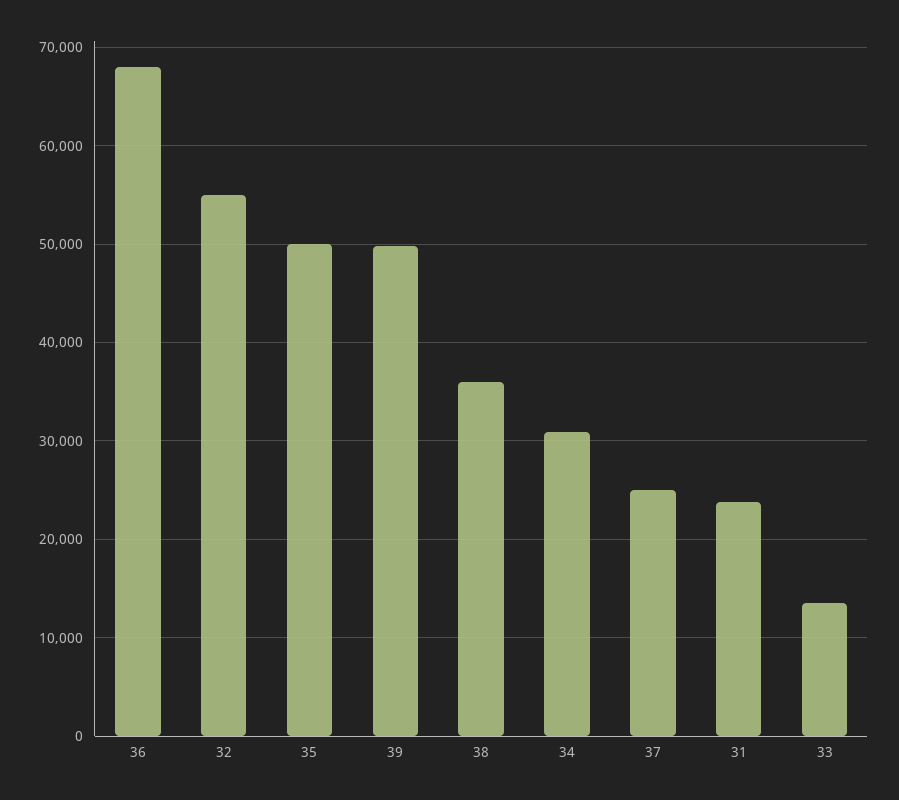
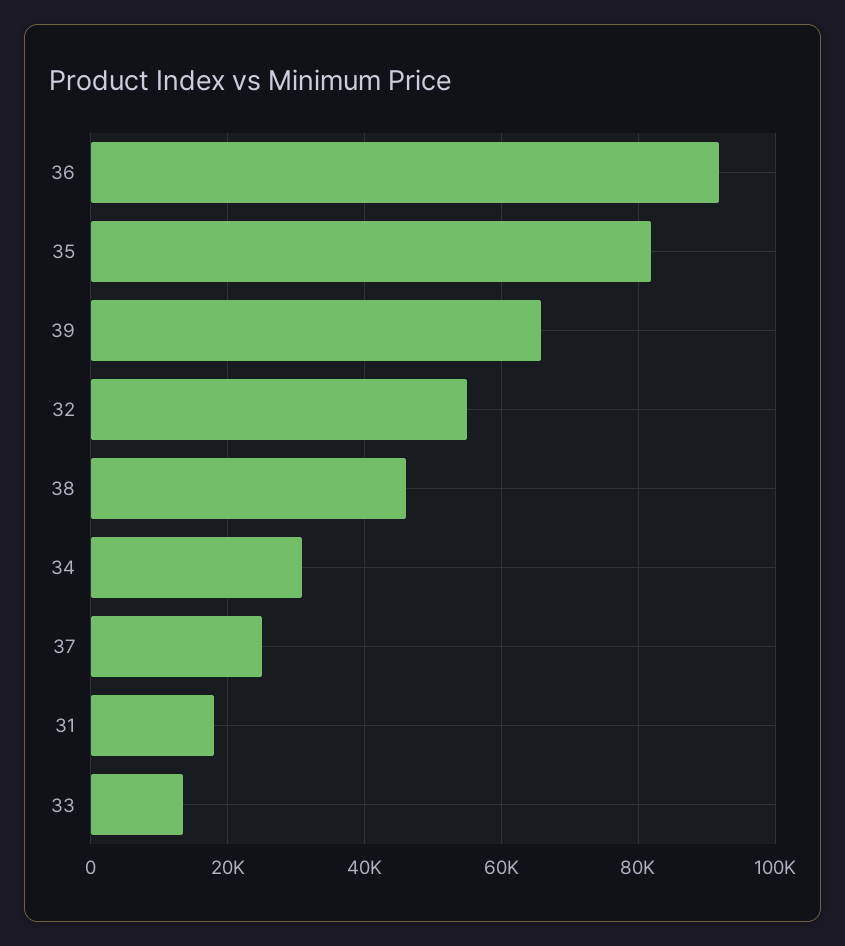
36: 68000 -> 92000
35: 50000 -> 82000
39: 50000 -> 66000
38: 36000 -> 46000
31: 24000 -> 18000

